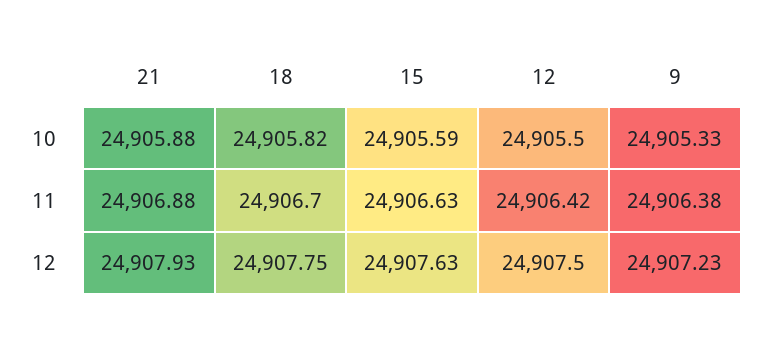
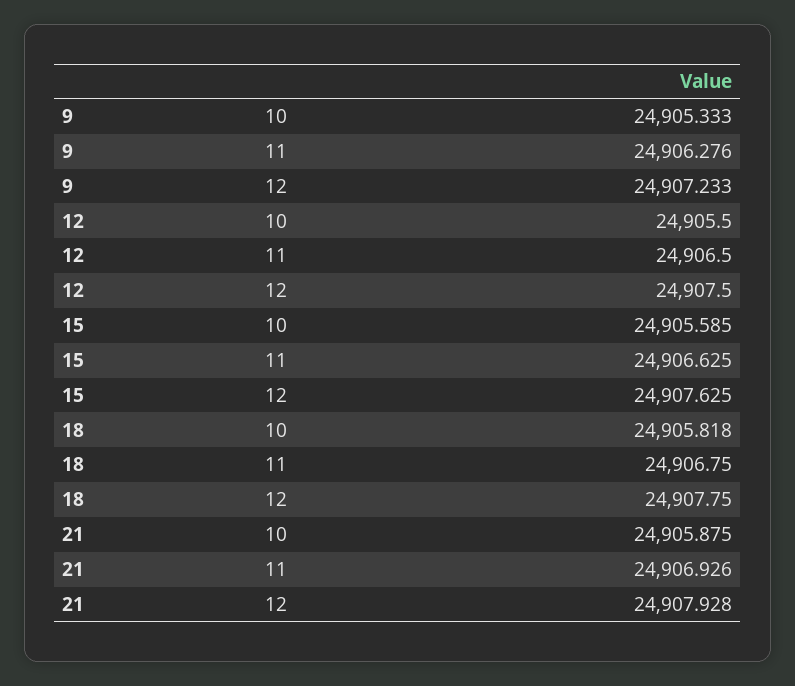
21, 11: 24906.88 -> 24906.926
18, 11: 24906.7 -> 24906.75
12, 11: 24906.42 -> 24906.5
9, 11: 24906.38 -> 24906.276

